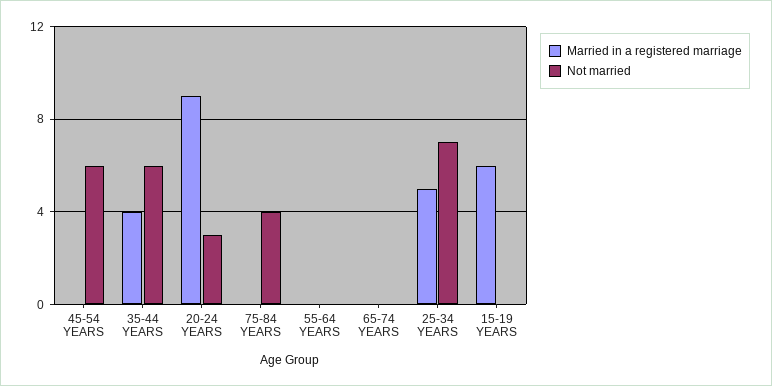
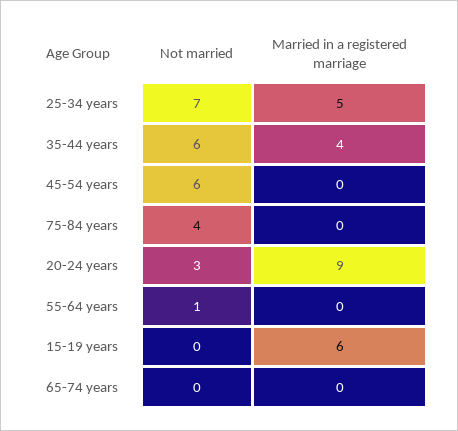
Not married, 55-64 YEARS: 0 -> 1

